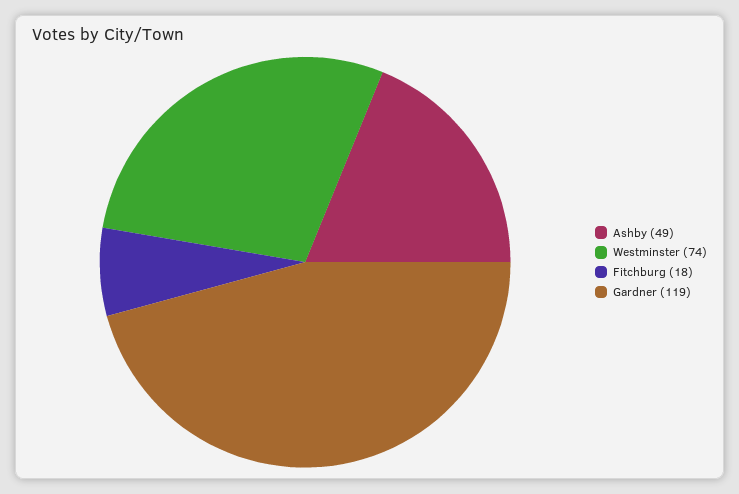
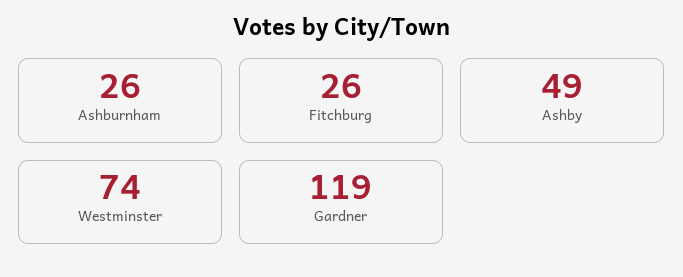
Fitchburg: 18 -> 26
Ashburnham: none -> 26

